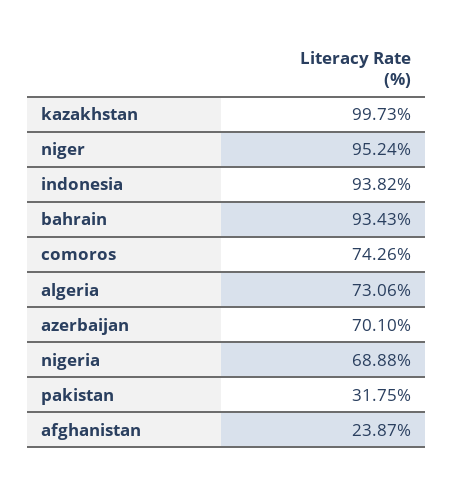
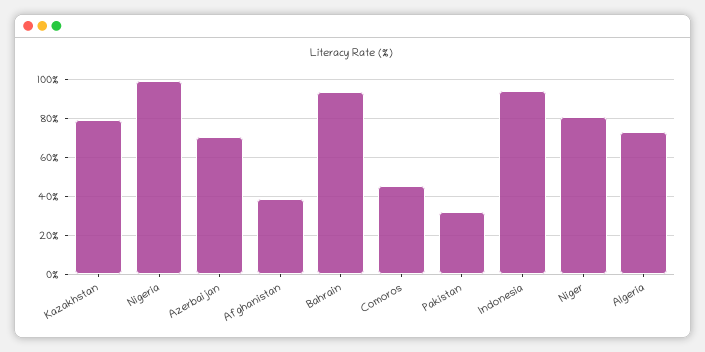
kazakhstan: 99.73 -> 80
niger: 95.24 -> 80
comoros: 74.26 -> 45
nigeria: 68.88 -> 100
afghanistan: 23.87 -> 40

